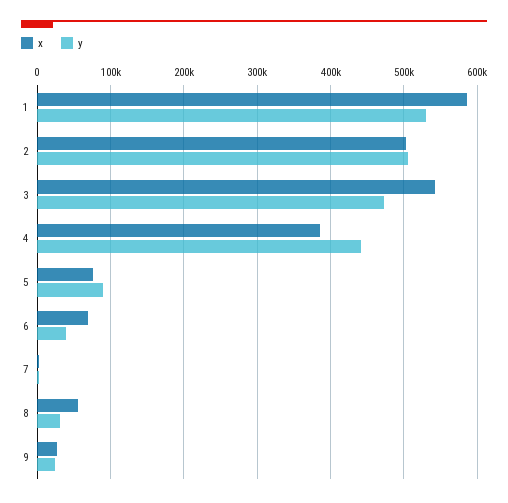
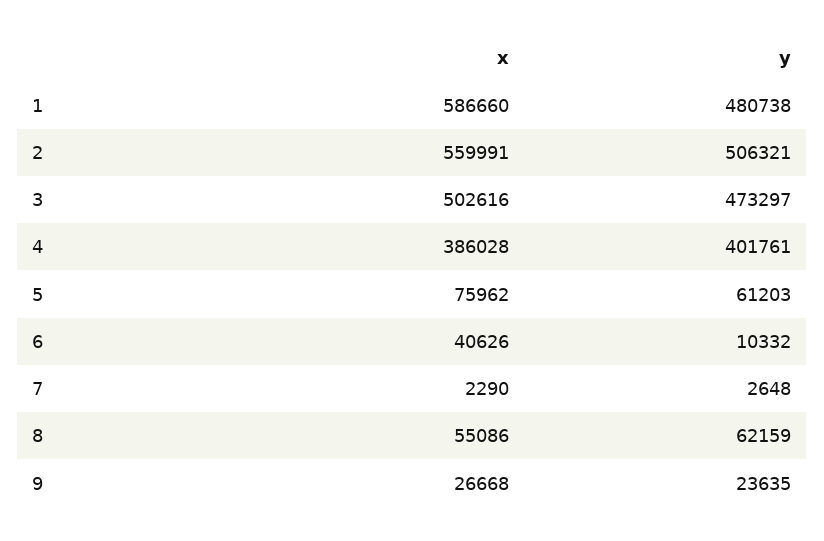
y, 1: 530000 -> 480738
x, 2: 500000 -> 559991
x, 3: 540000 -> 502616
y, 4: 440000 -> 401761
y, 5: 90000 -> 61203
x, 6: 70000 -> 40626
y, 6: 40000 -> 10332
y, 8: 30000 -> 62159

